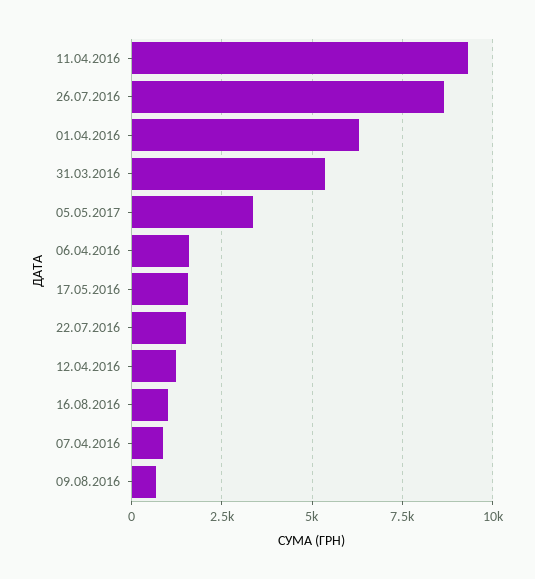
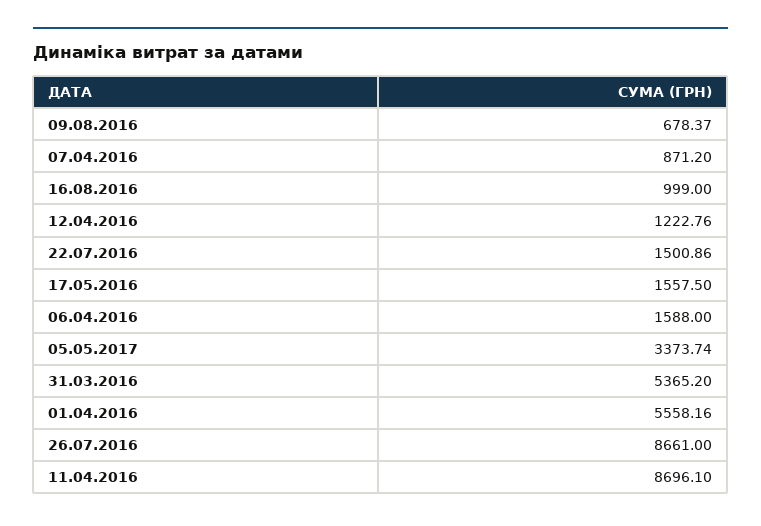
11.04.2016: 9250 -> 8696.1
01.04.2016: 6250 -> 5558.16

